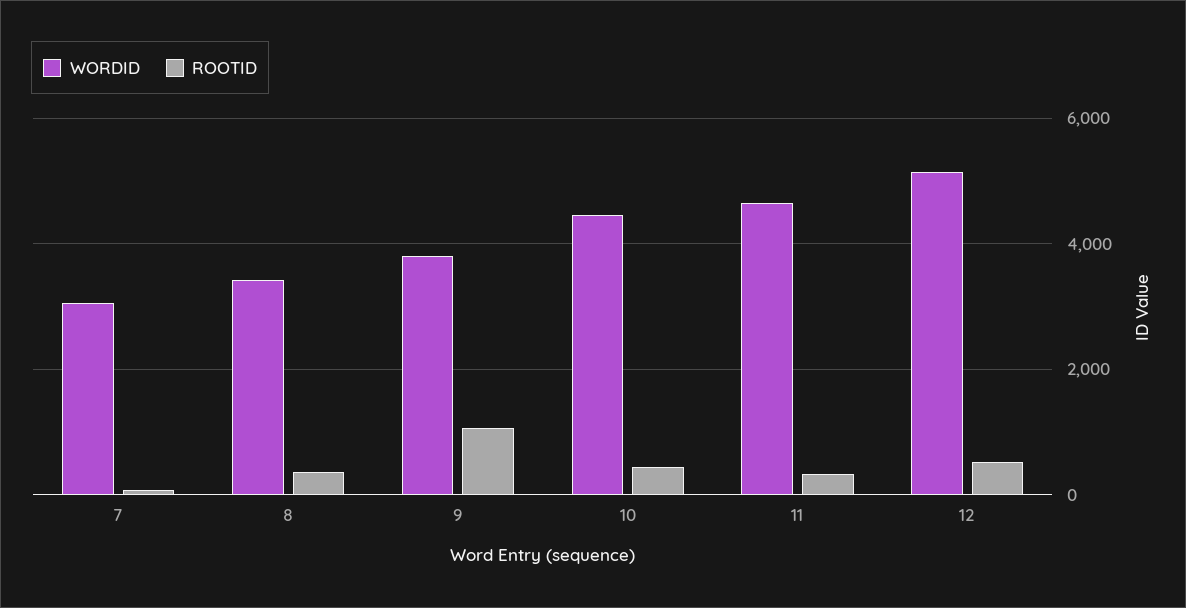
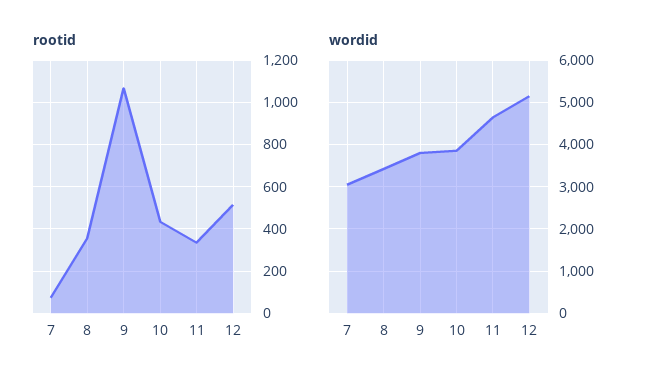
WORDID, 10: 4400 -> 3800

